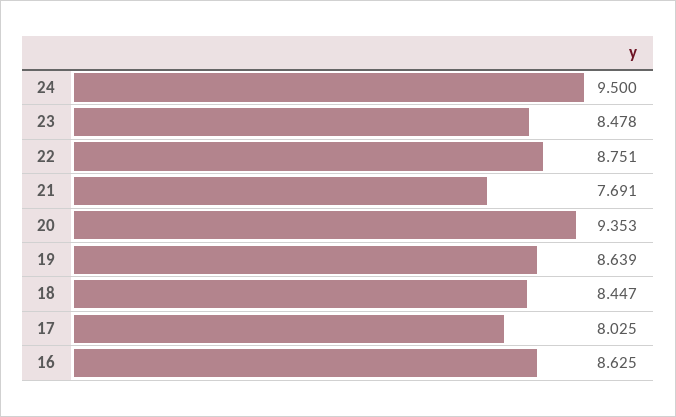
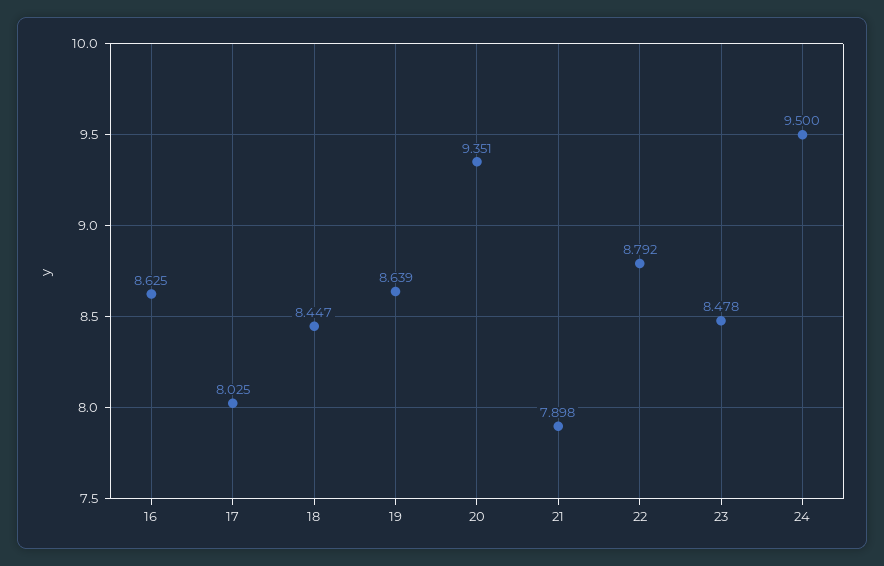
22: 8.751 -> 8.792
21: 7.691 -> 7.898
20: 9.353 -> 9.351

